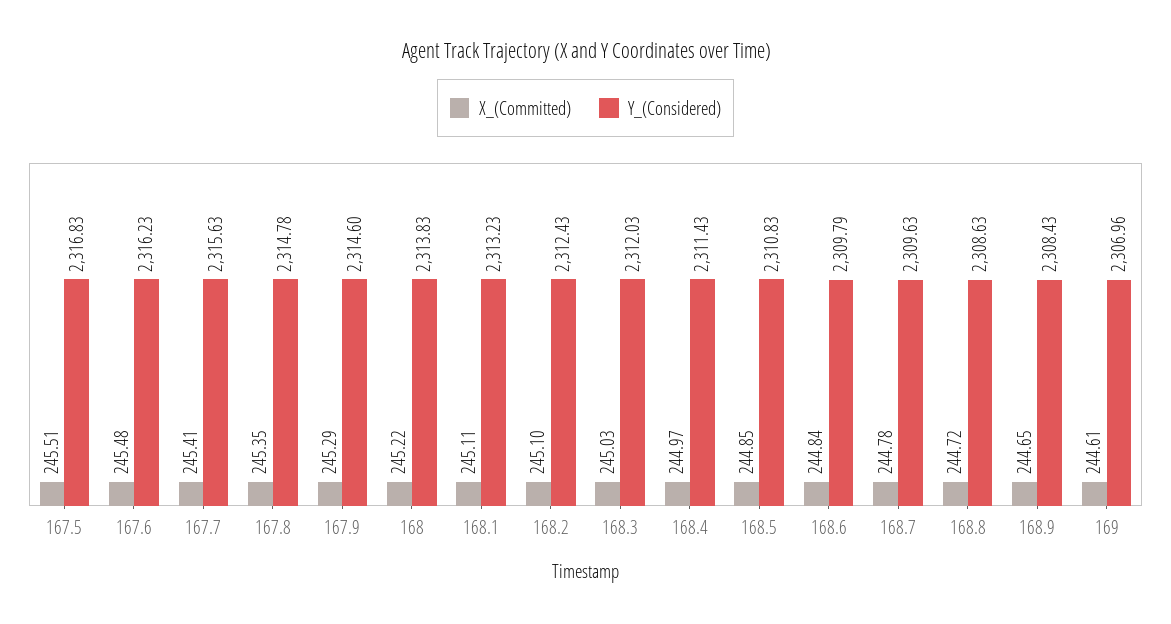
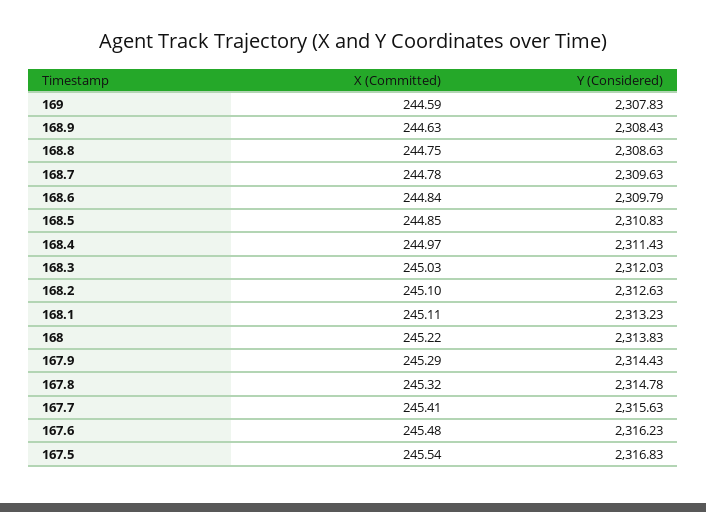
X_(Committed), 167.5: 245.51 -> 245.54
X_(Committed), 167.8: 245.35 -> 245.32
Y_(Considered), 167.9: 2314.6 -> 2314.43
Y_(Considered), 168.2: 2312.43 -> 2312.63
X_(Committed), 168.8: 244.72 -> 244.75
X_(Committed), 168.9: 244.65 -> 244.63
X_(Committed), 169: 244.61 -> 244.59
Y_(Considered), 169: 2306.96 -> 2307.83

